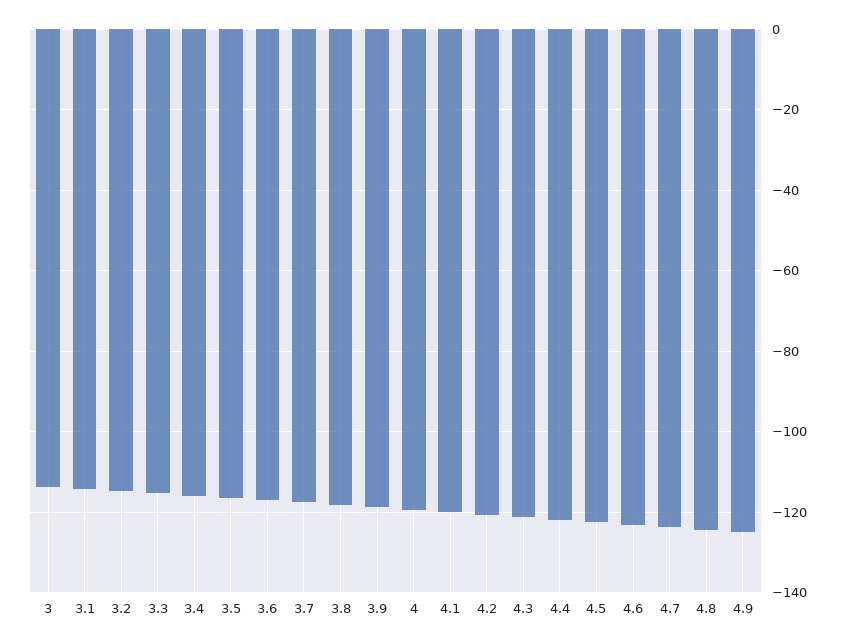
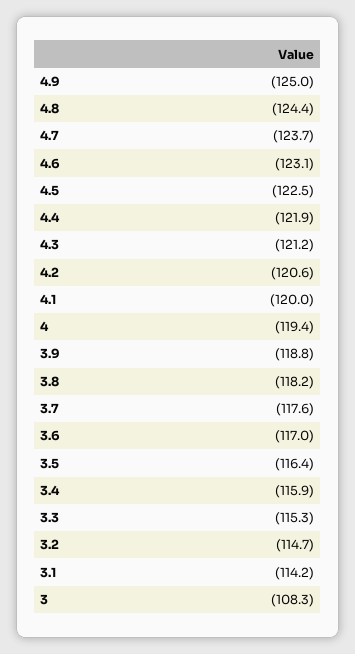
3: -114 -> -108.3

